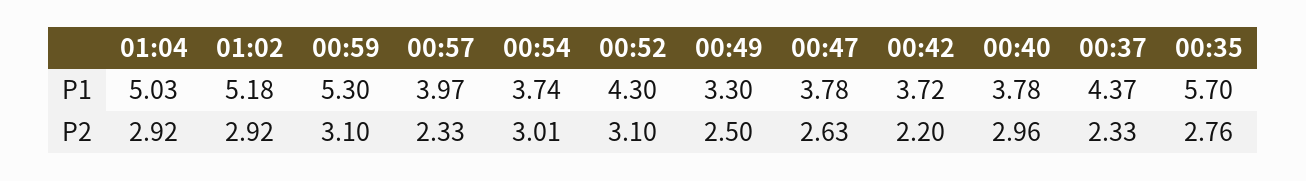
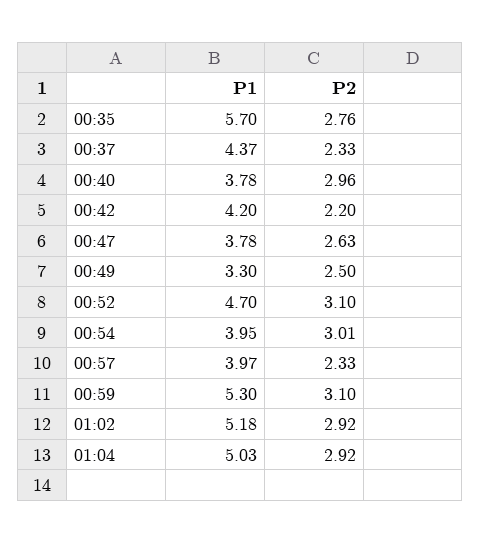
00:54, P1: 3.74 -> 3.95
00:52, P1: 4.3 -> 4.7
00:42, P1: 3.72 -> 4.2

